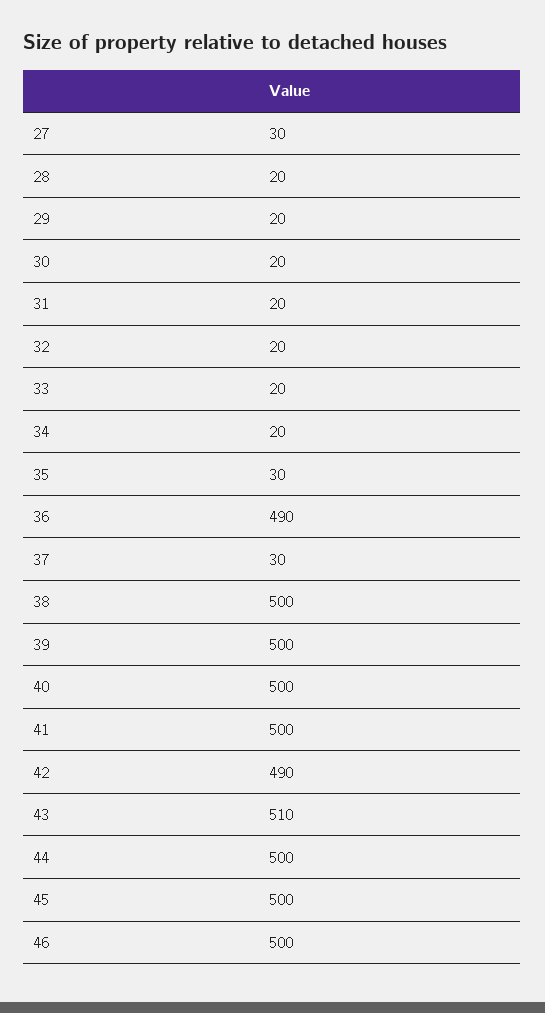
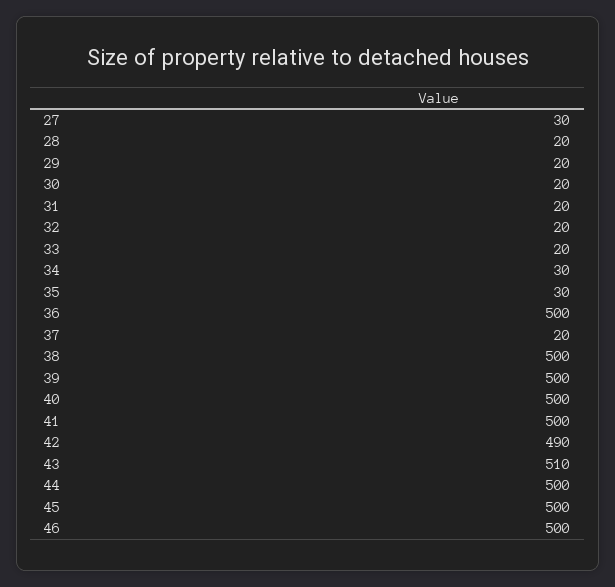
34: 20 -> 30
36: 490 -> 500
37: 30 -> 20

